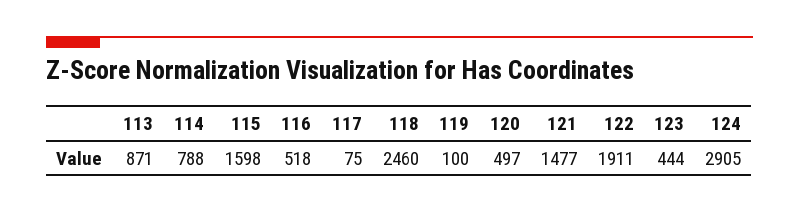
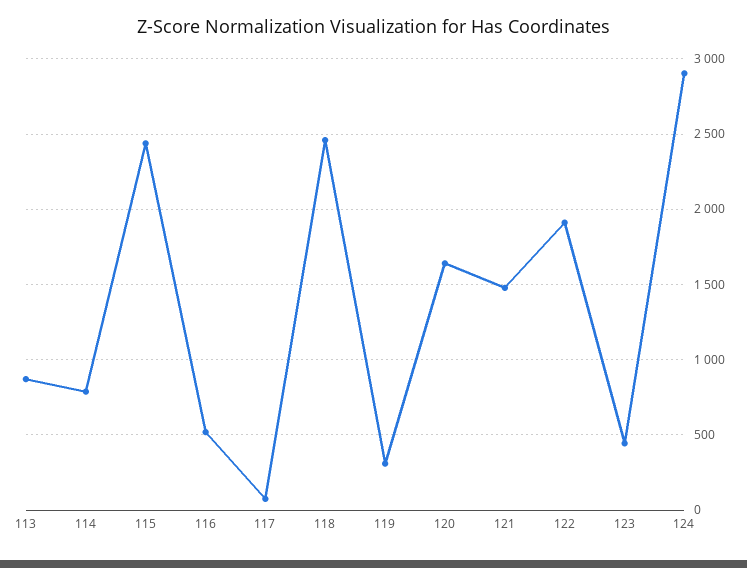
115: 1598 -> 2450
119: 100 -> 300
120: 497 -> 1650

